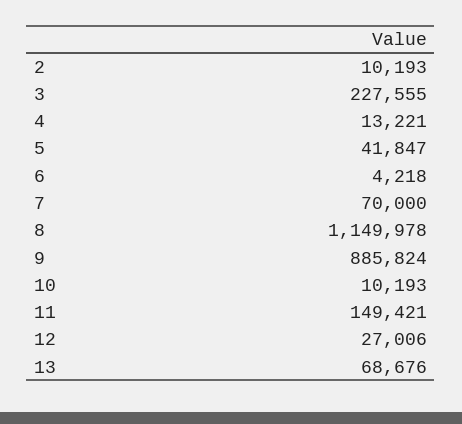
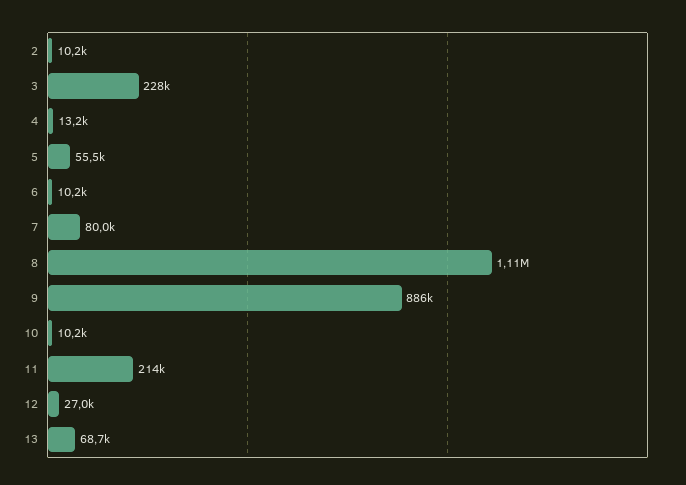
5: 41847 -> 55500
6: 4218 -> 10200
7: 70000 -> 80000
8: 1149978 -> 1110000
11: 149421 -> 214000

